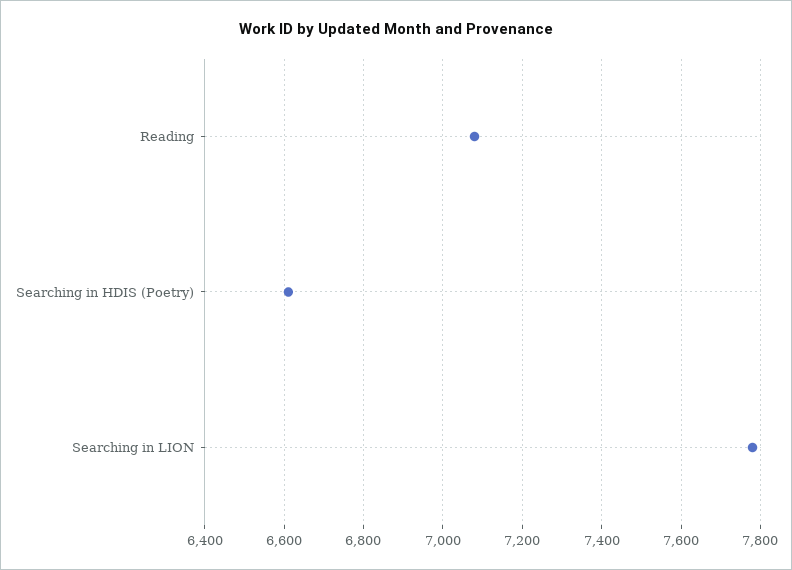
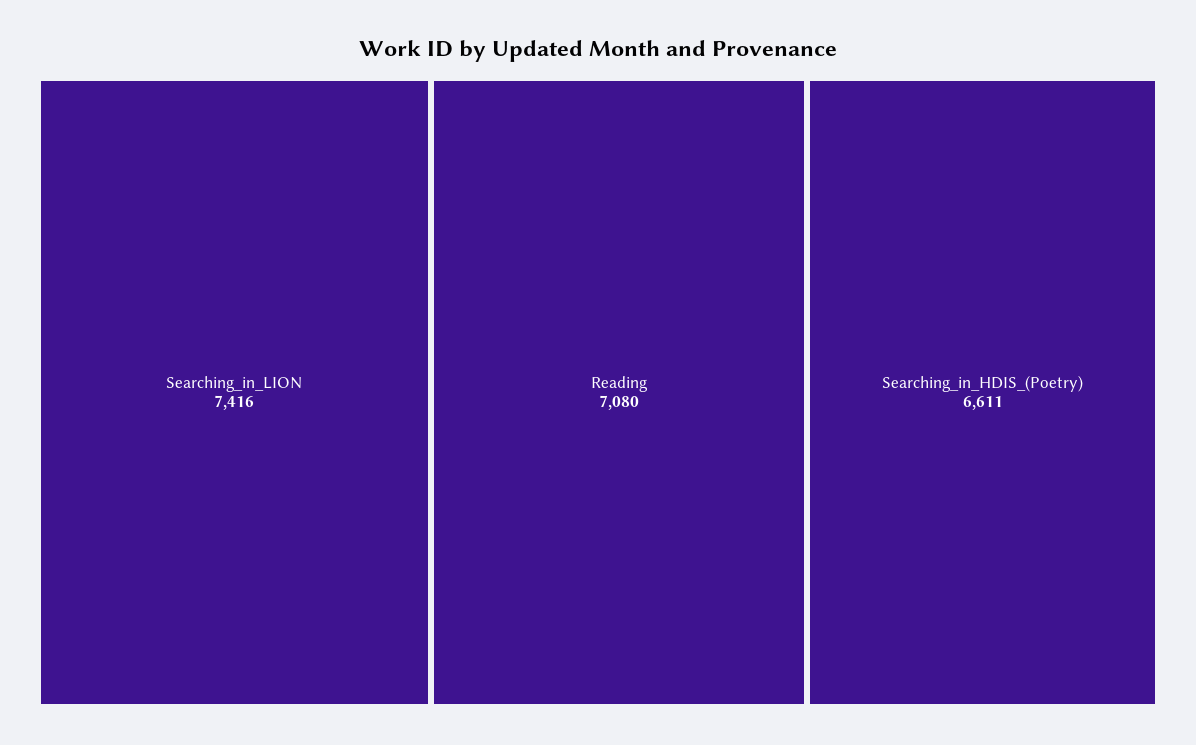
Searching in LION: 7780 -> 7416

